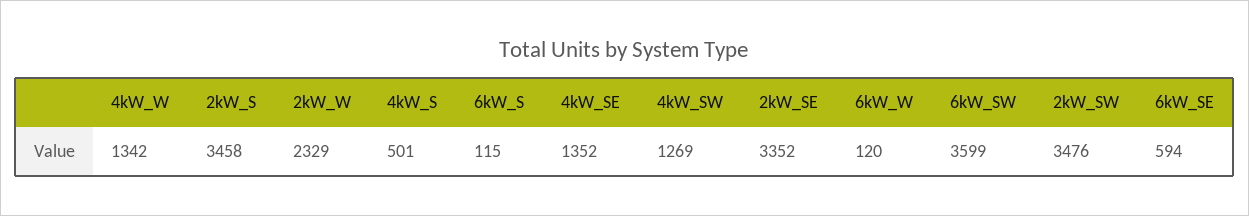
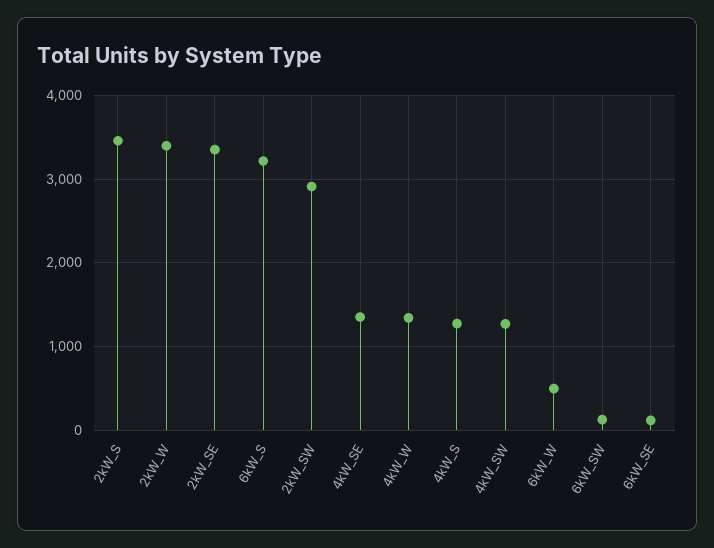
2kW_W: 2329 -> 3400
4kW_S: 501 -> 1300
6kW_S: 115 -> 3200
6kW_W: 120 -> 500
6kW_SW: 3599 -> 100
2kW_SW: 3476 -> 2900
6kW_SE: 594 -> 100

